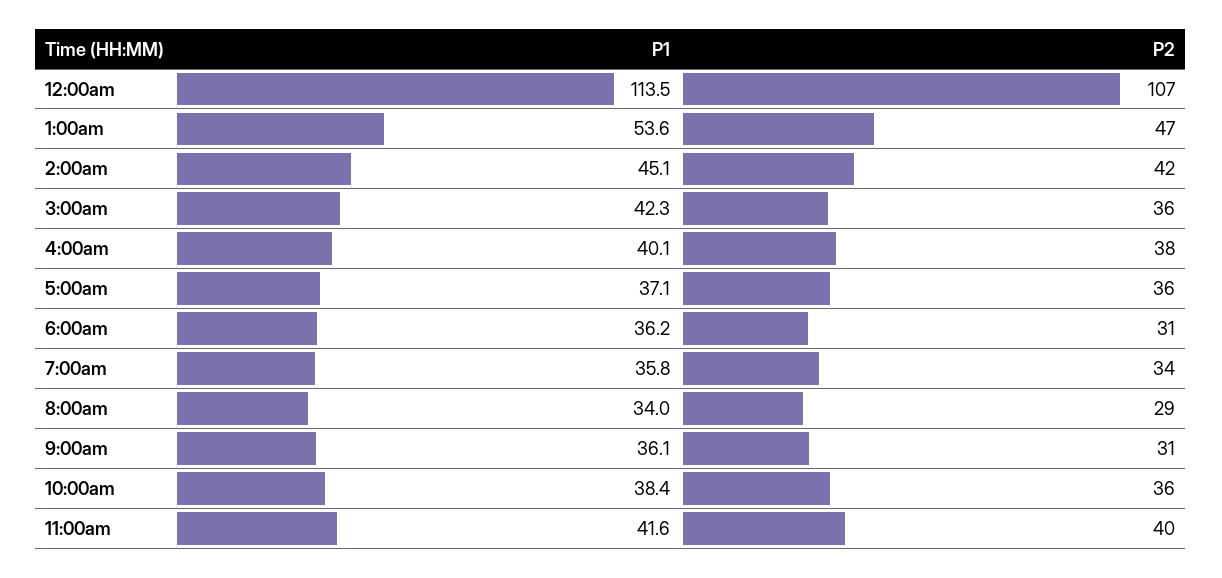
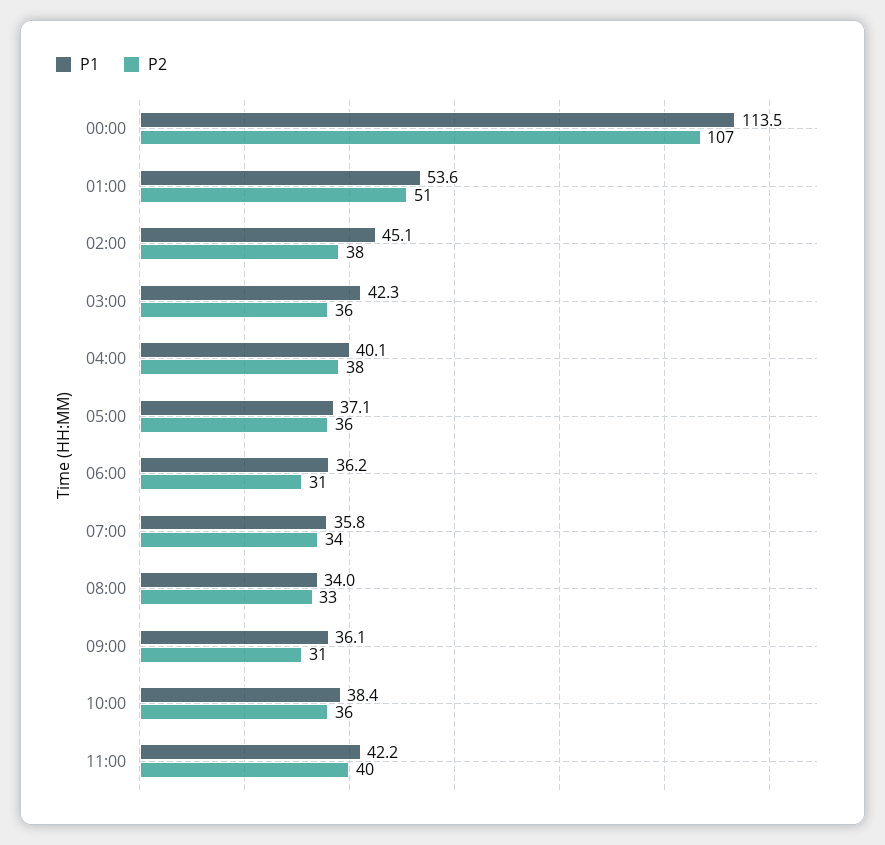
P2, 1:00am: 47 -> 51
P2, 2:00am: 42 -> 38
P2, 8:00am: 29 -> 33
P1, 11:00am: 41.6 -> 42.2

